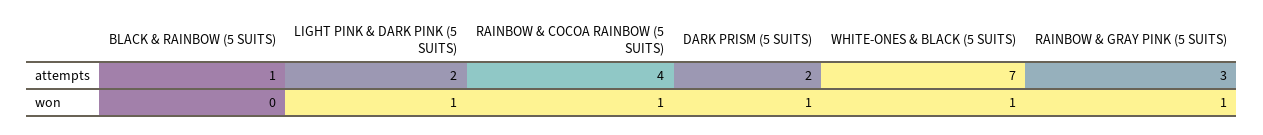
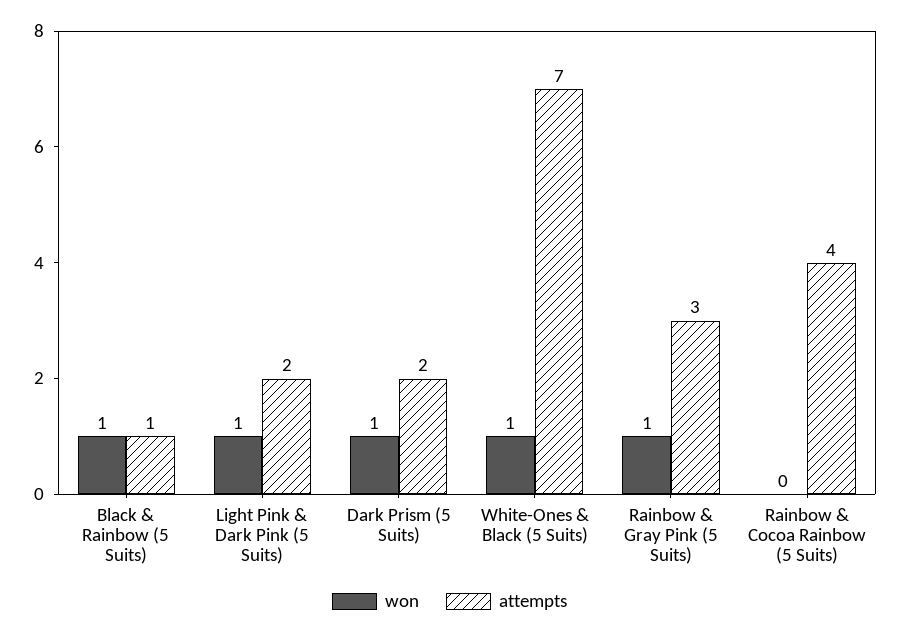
won, BLACK & RAINBOW (5 SUITS): 0 -> 1
won, RAINBOW & COCOA RAINBOW (5 SUITS): 1 -> 0

